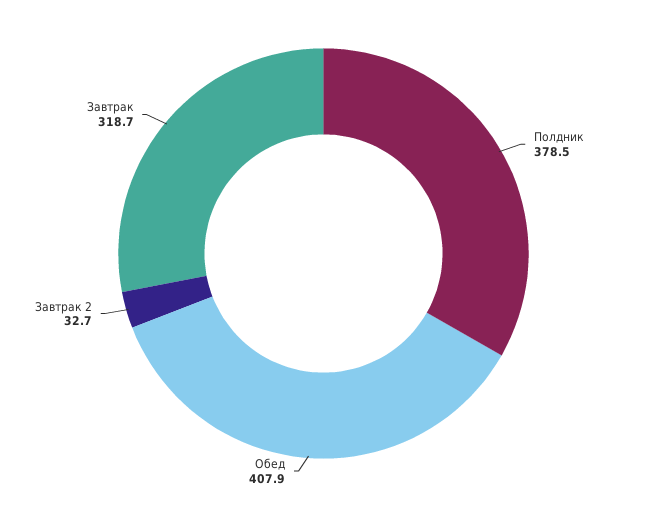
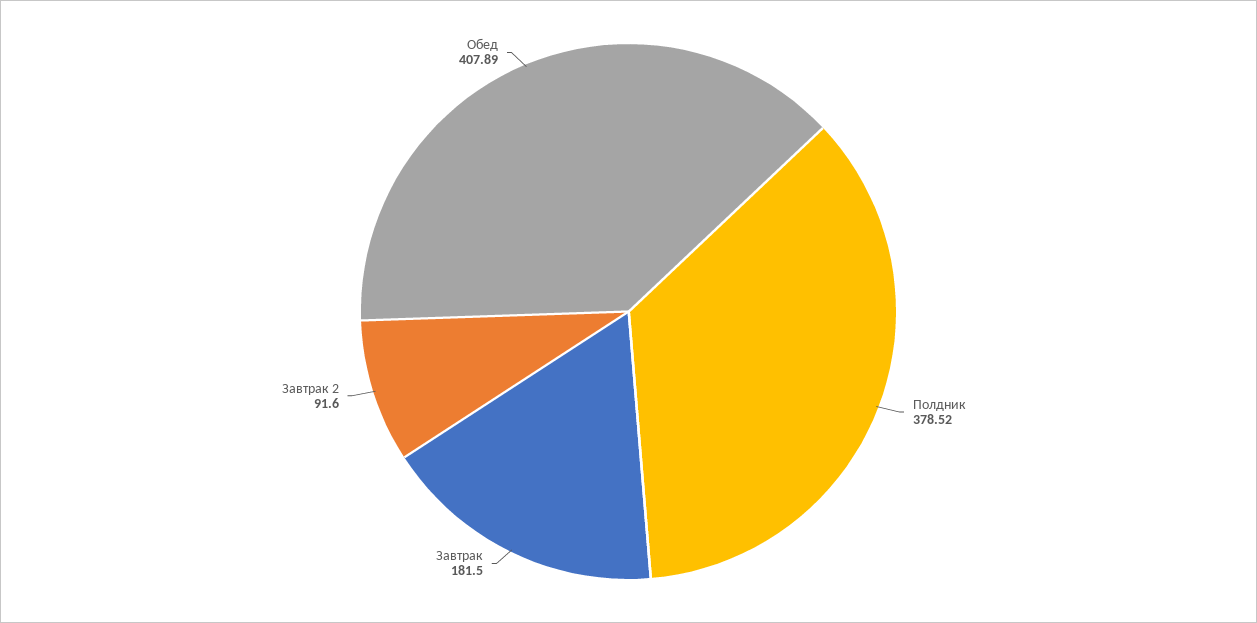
Завтрак 2: 32.7 -> 91.6
Завтрак: 318.7 -> 181.5

